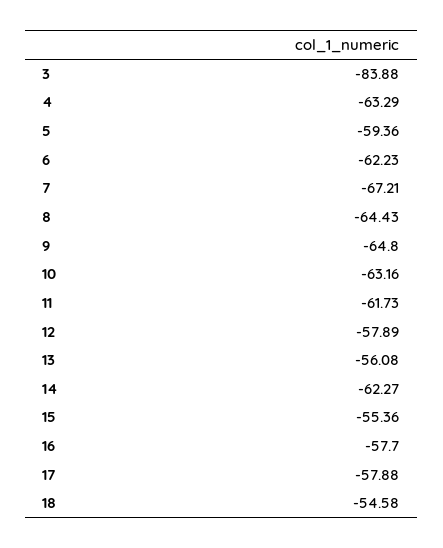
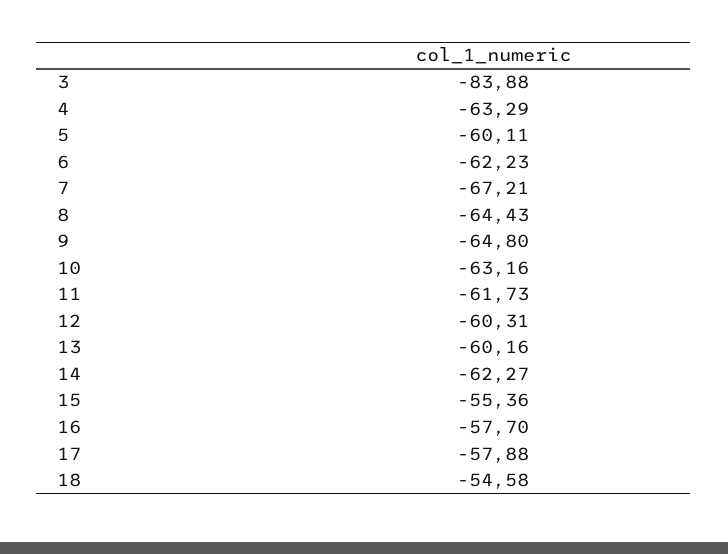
5: -59.36 -> -60.11
12: -57.89 -> -60.31
13: -56.08 -> -60.16

